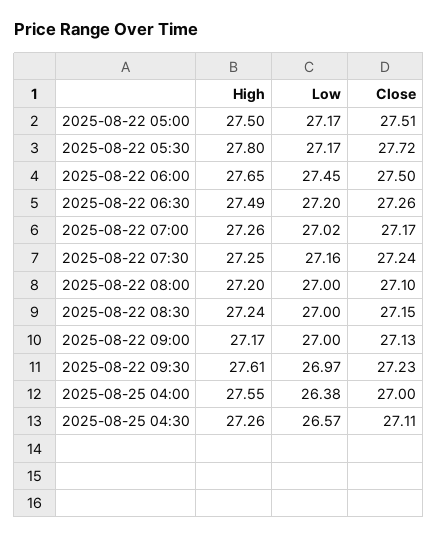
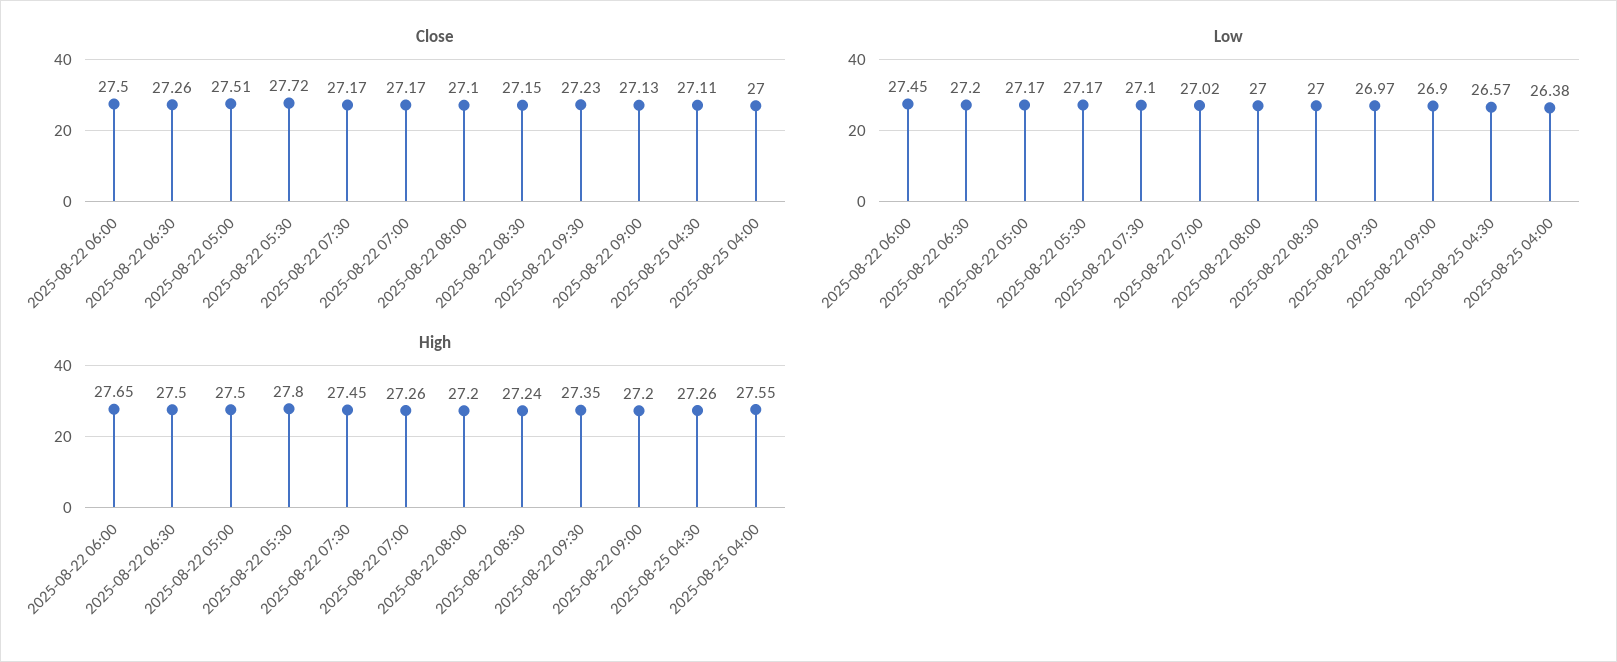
High, 2025-08-22 06:30: 27.49 -> 27.5
High, 2025-08-22 07:30: 27.25 -> 27.45
Low, 2025-08-22 07:30: 27.16 -> 27.1
Close, 2025-08-22 07:30: 27.24 -> 27.17
High, 2025-08-22 09:00: 27.17 -> 27.2
Low, 2025-08-22 09:00: 27 -> 26.9
High, 2025-08-22 09:30: 27.61 -> 27.35

